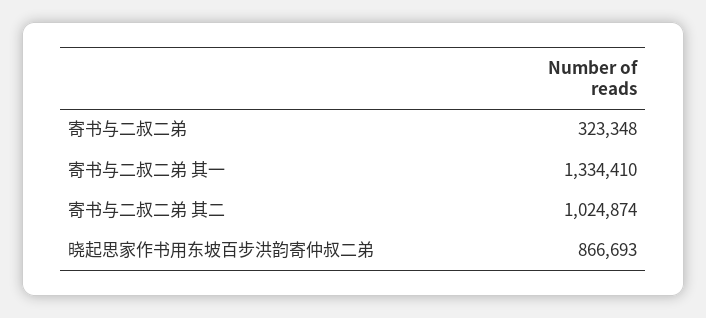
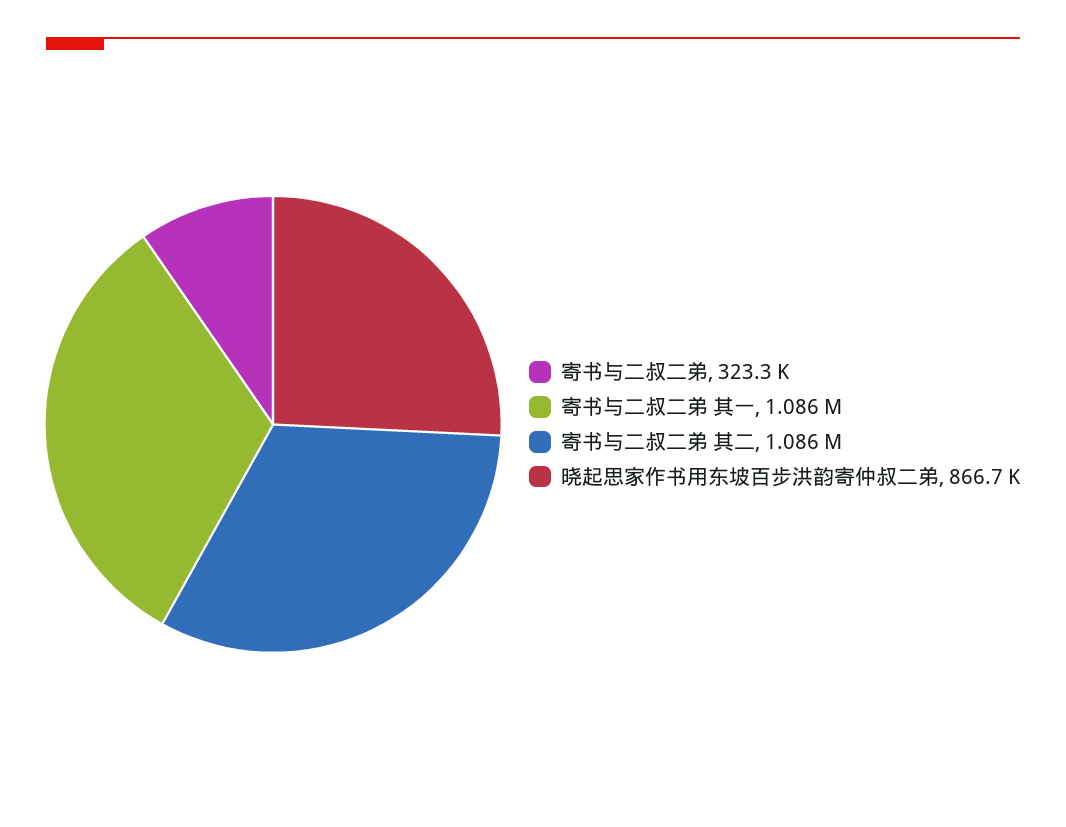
寄书与二叔二弟 其一: 1334410 -> 1086000
寄书与二叔二弟 其二: 1024874 -> 1086000

